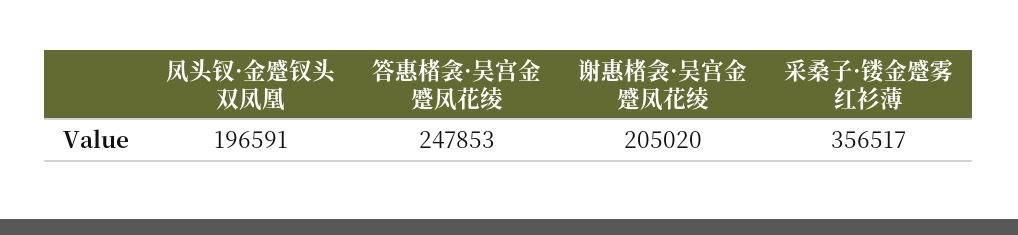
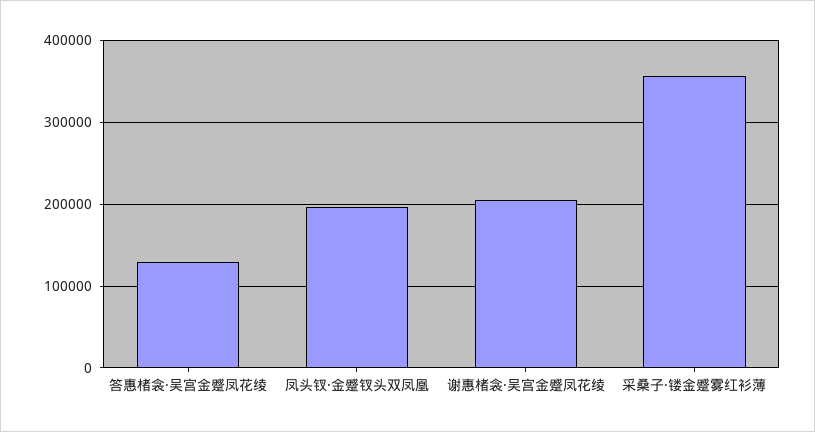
答惠楮衾·吴宫金蹙凤花绫: 247853 -> 130000

